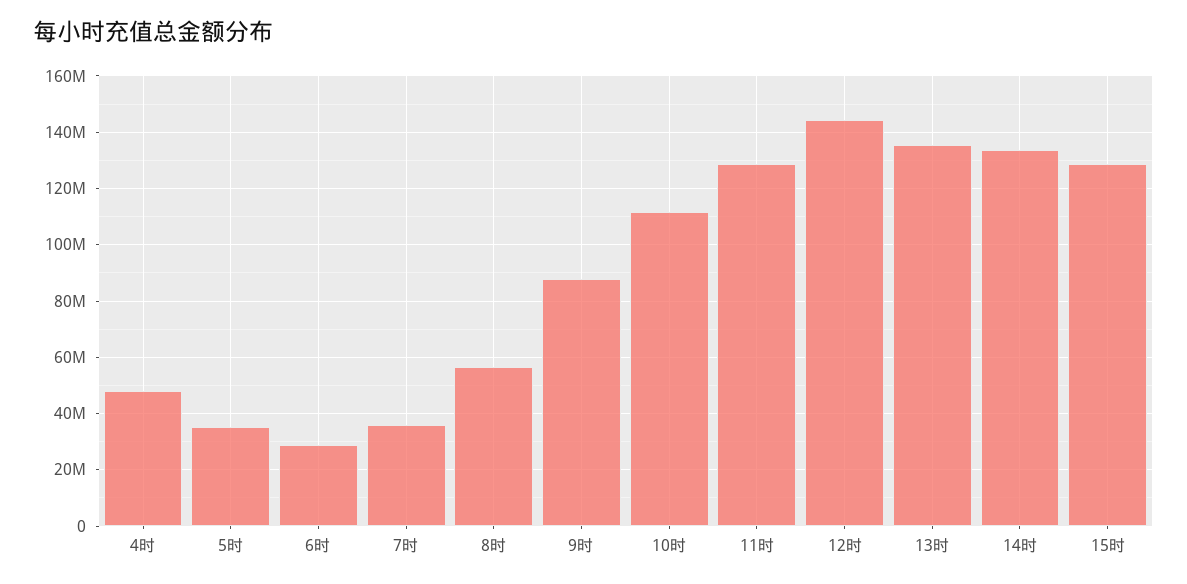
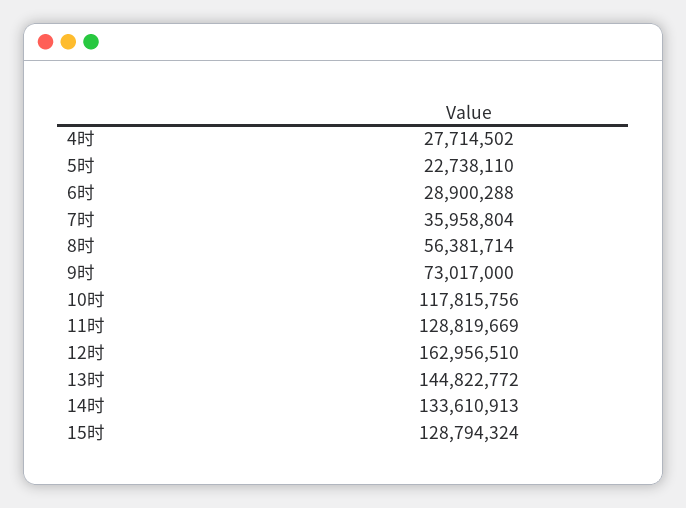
4时: 47500000 -> 27714502
5时: 35000000 -> 22738110
9时: 87500000 -> 73017000
10时: 112500000 -> 117815756
12时: 145000000 -> 162956510
13时: 135000000 -> 144822772

